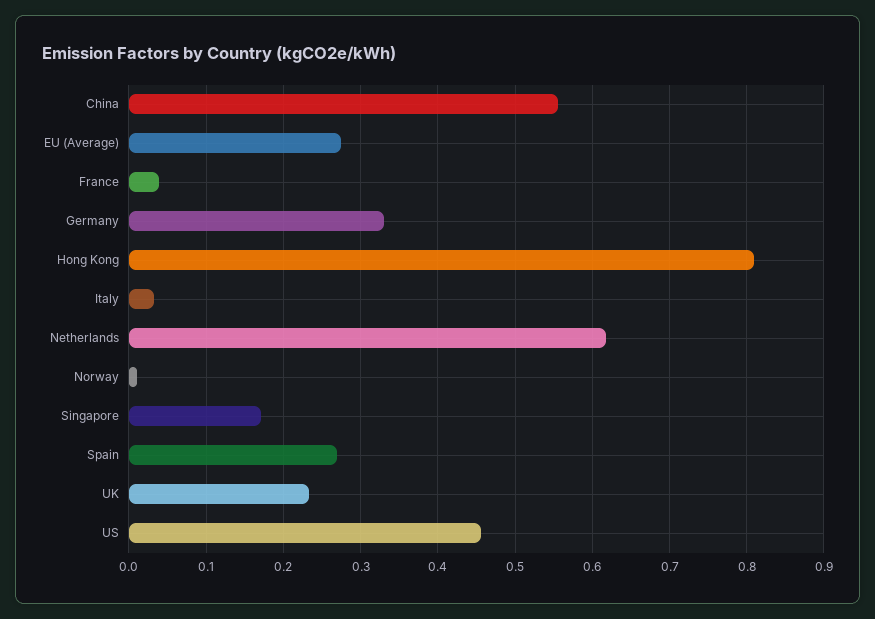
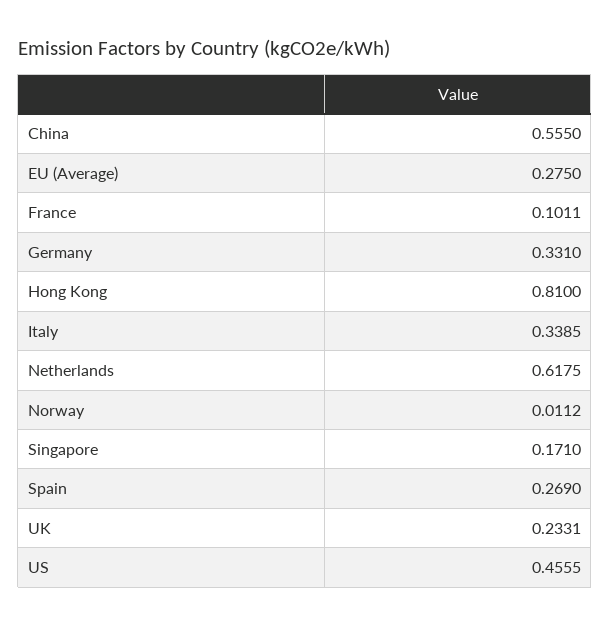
France: 0.04 -> 0.1011
Italy: 0.03 -> 0.3385

